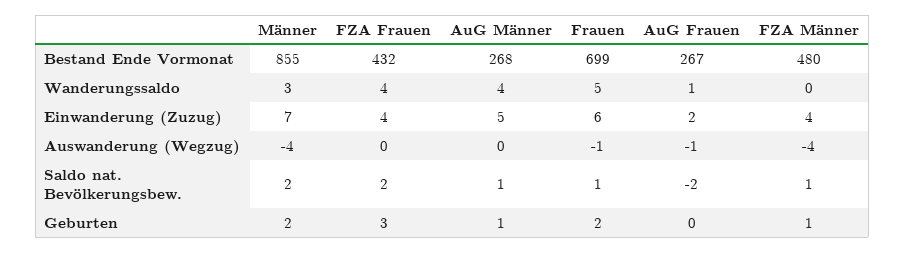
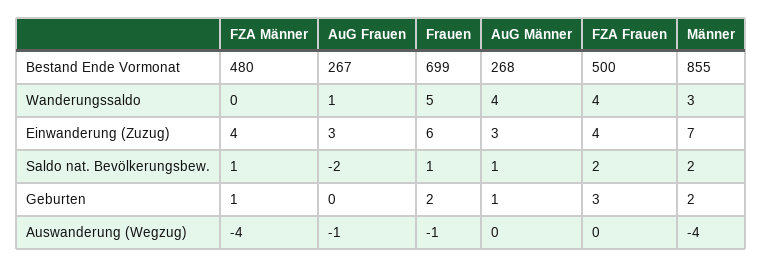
FZA Frauen, Bestand Ende Vormonat: 432 -> 500
AuG Männer, Einwanderung (Zuzug): 5 -> 3
AuG Frauen, Einwanderung (Zuzug): 2 -> 3

